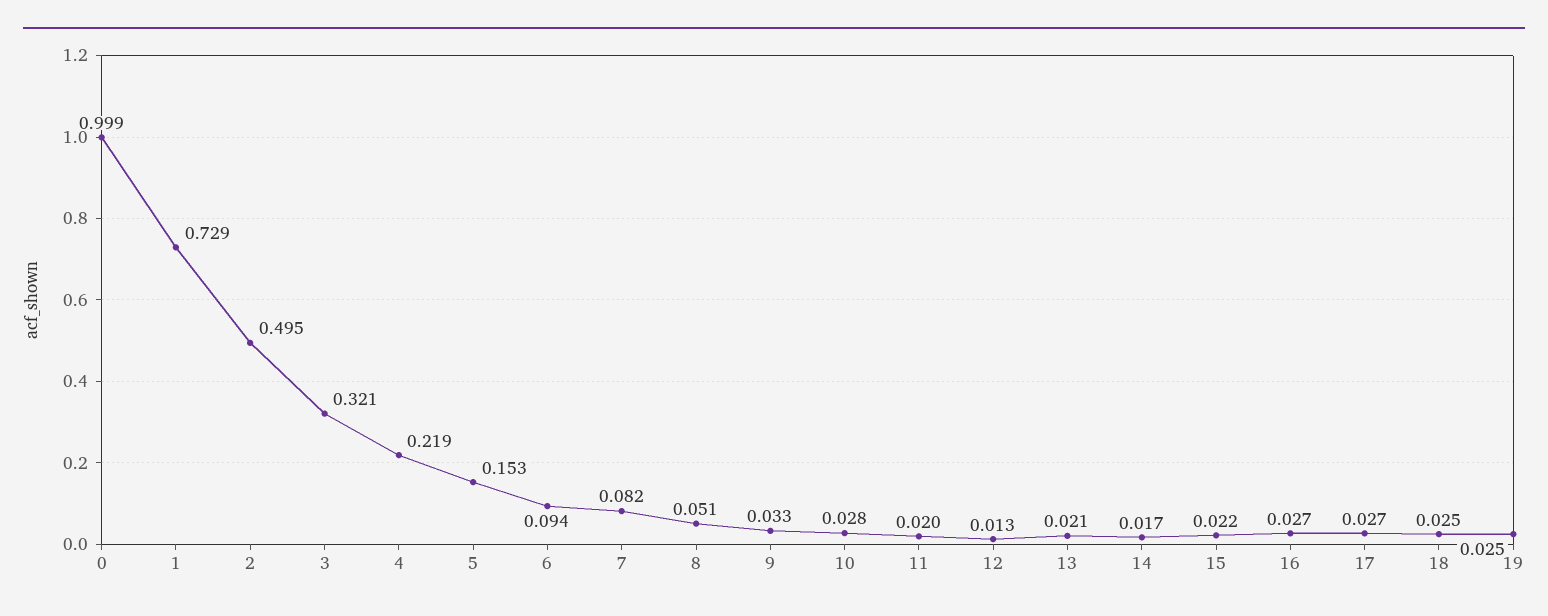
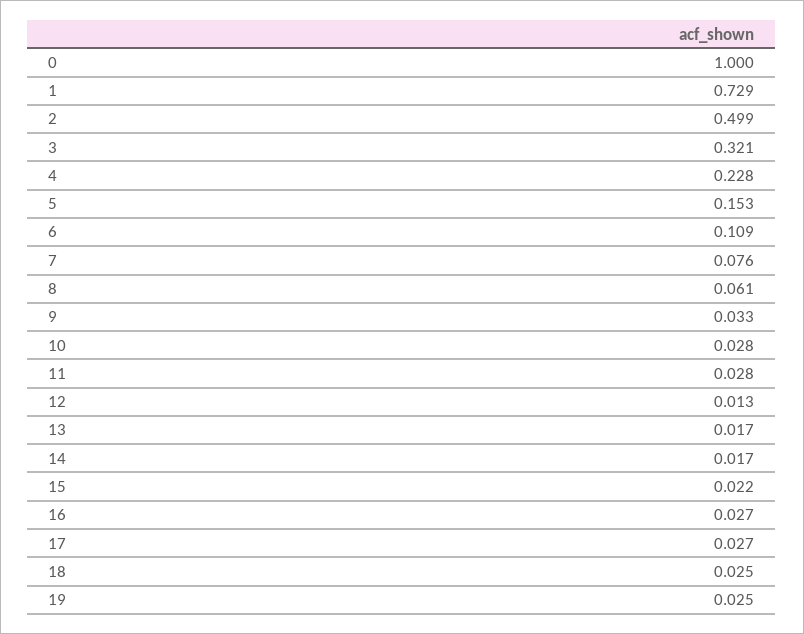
0: 0.999 -> 1
2: 0.495 -> 0.499
4: 0.219 -> 0.228
6: 0.094 -> 0.109
7: 0.082 -> 0.076
8: 0.051 -> 0.061
11: 0.02 -> 0.028
13: 0.021 -> 0.017

